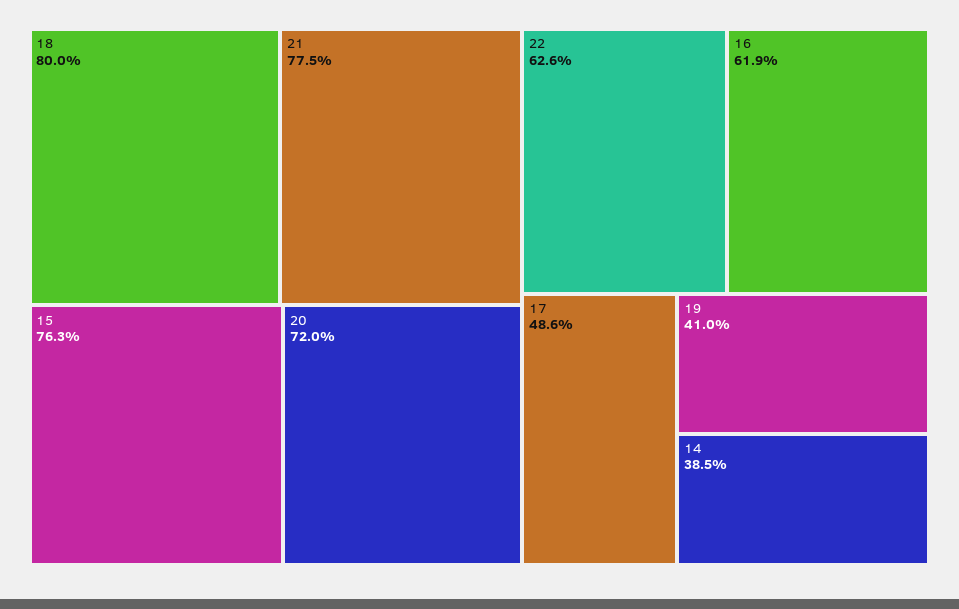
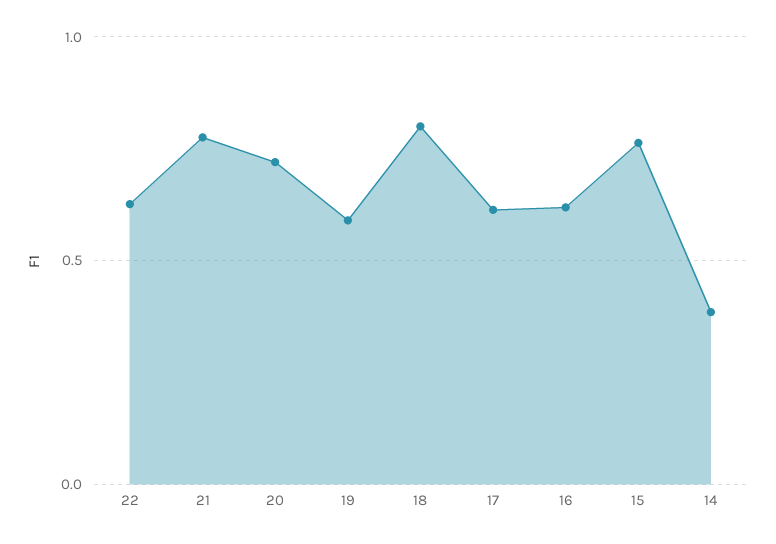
17: 0.486 -> 0.6
19: 0.41 -> 0.6

